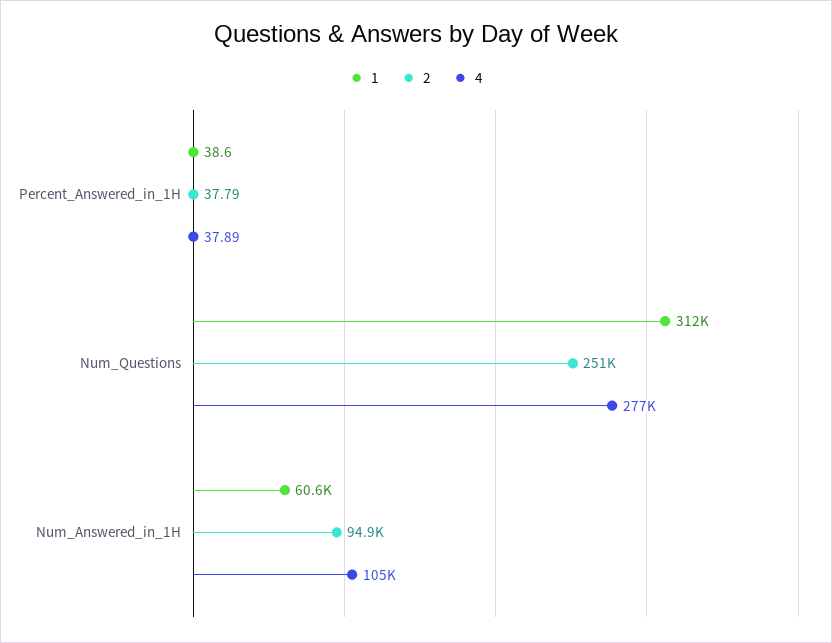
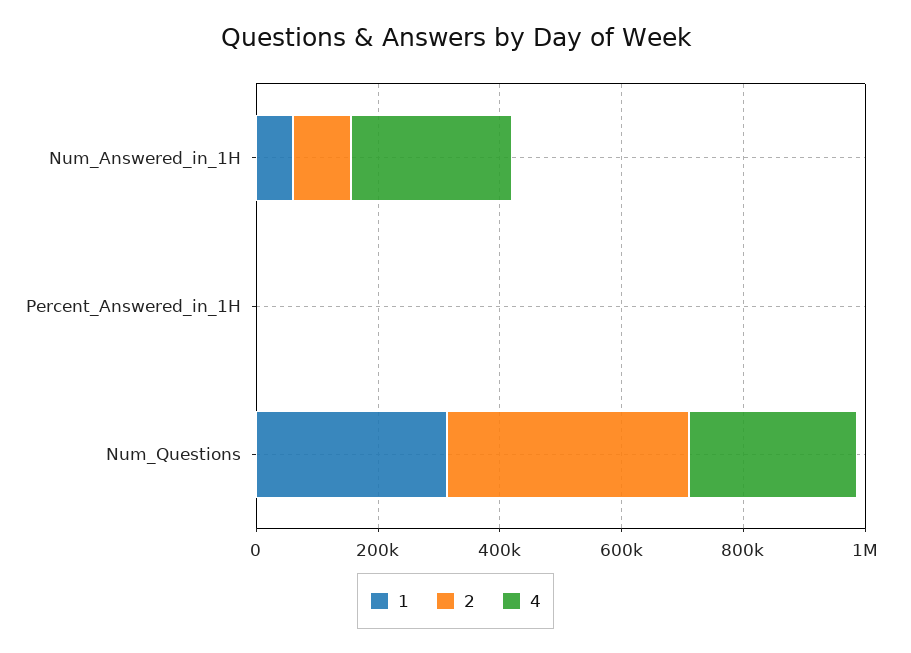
2, Num_Questions: 251000 -> 400000
4, Num_Answered_in_1H: 105000 -> 250000

